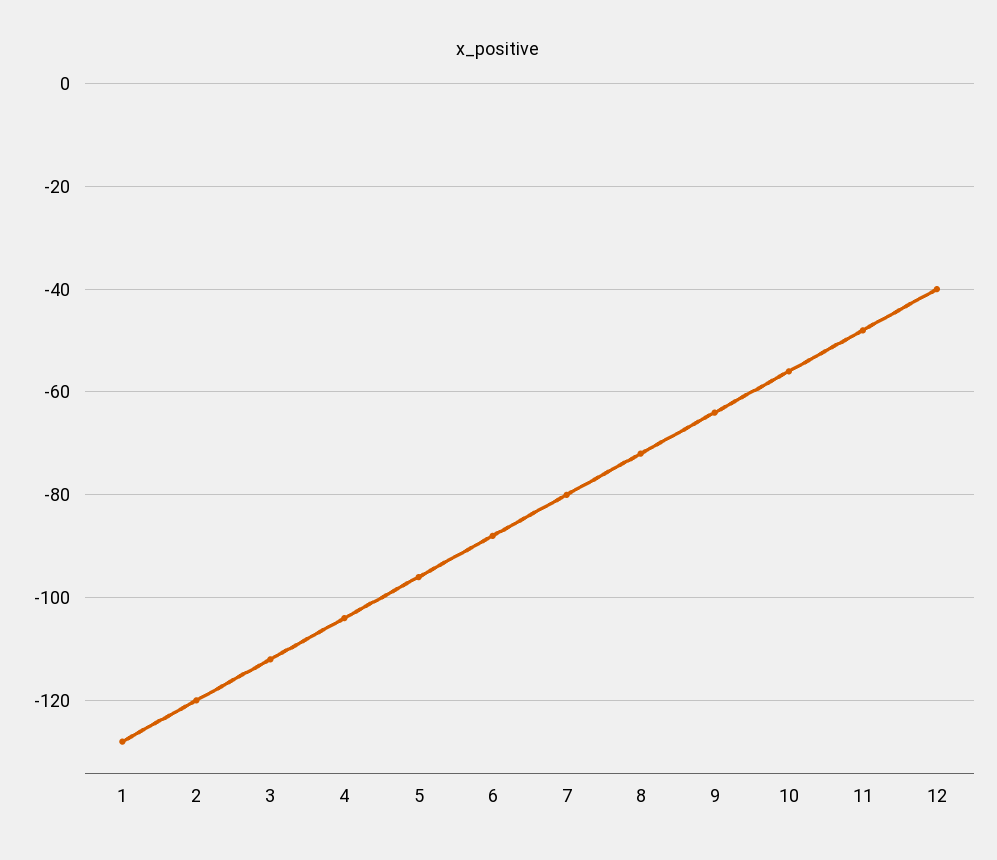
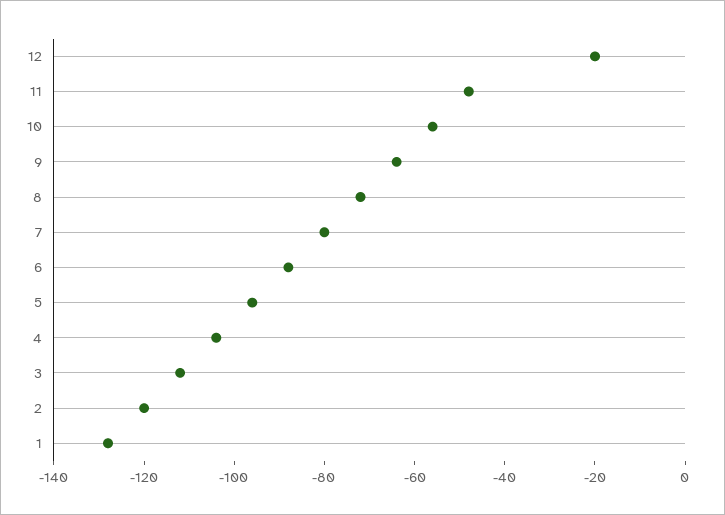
12: -40 -> -20

